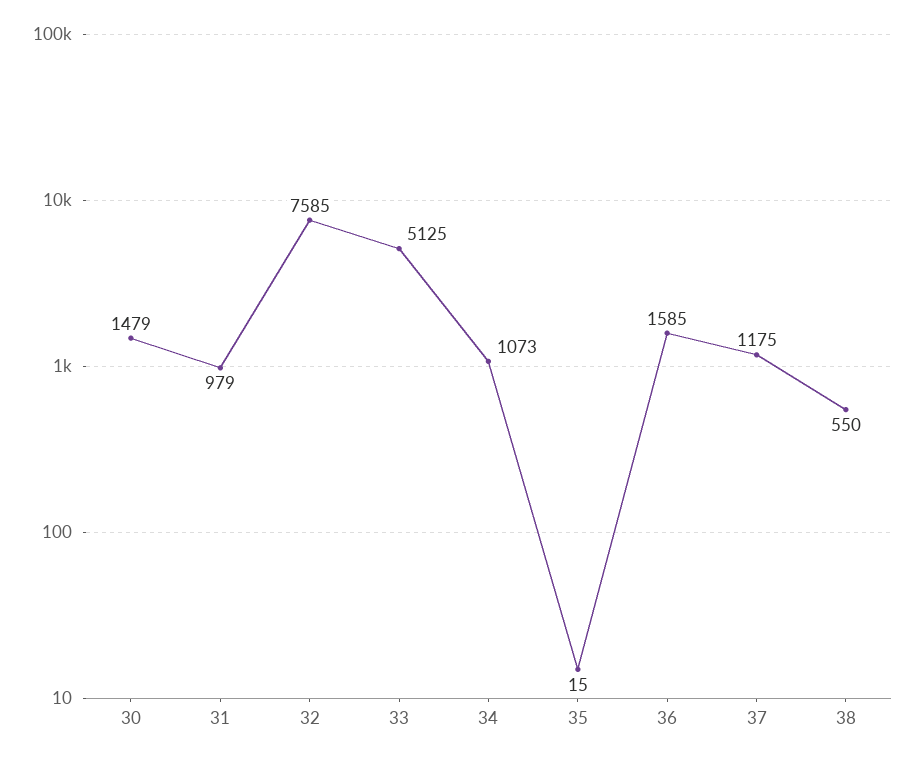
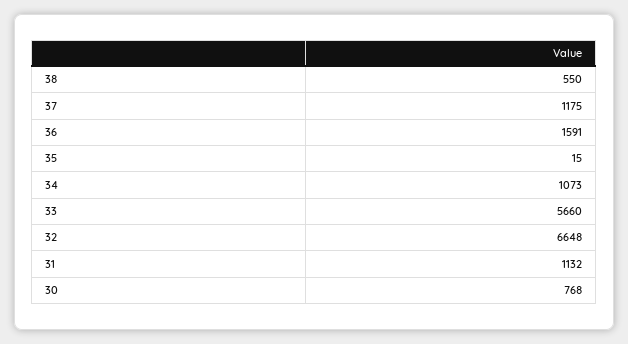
30: 1479 -> 768
31: 979 -> 1132
32: 7585 -> 6648
33: 5125 -> 5660
36: 1585 -> 1591

